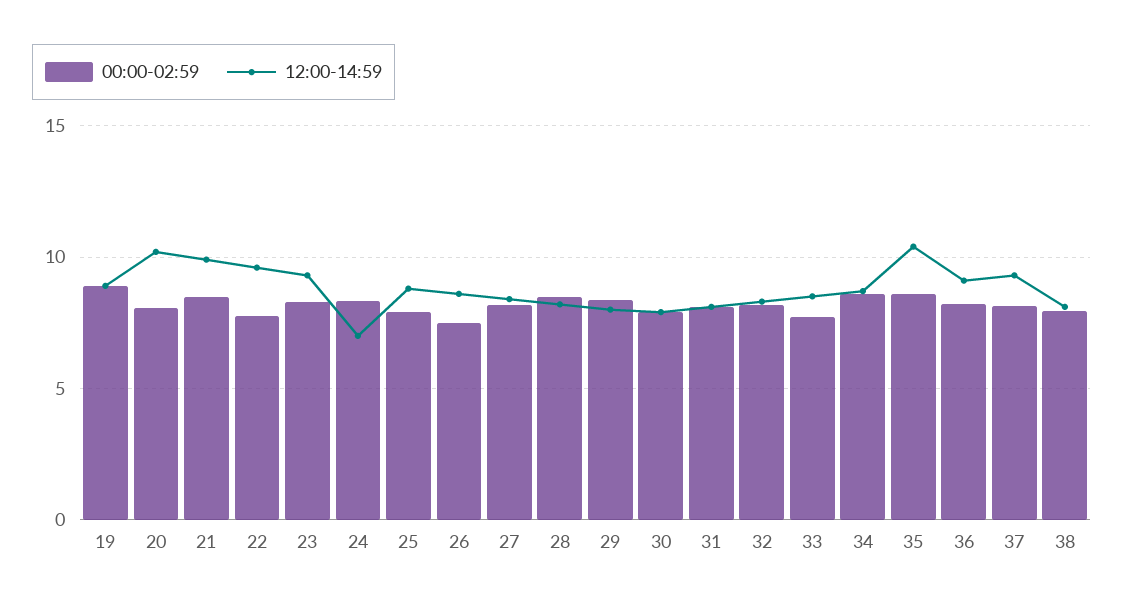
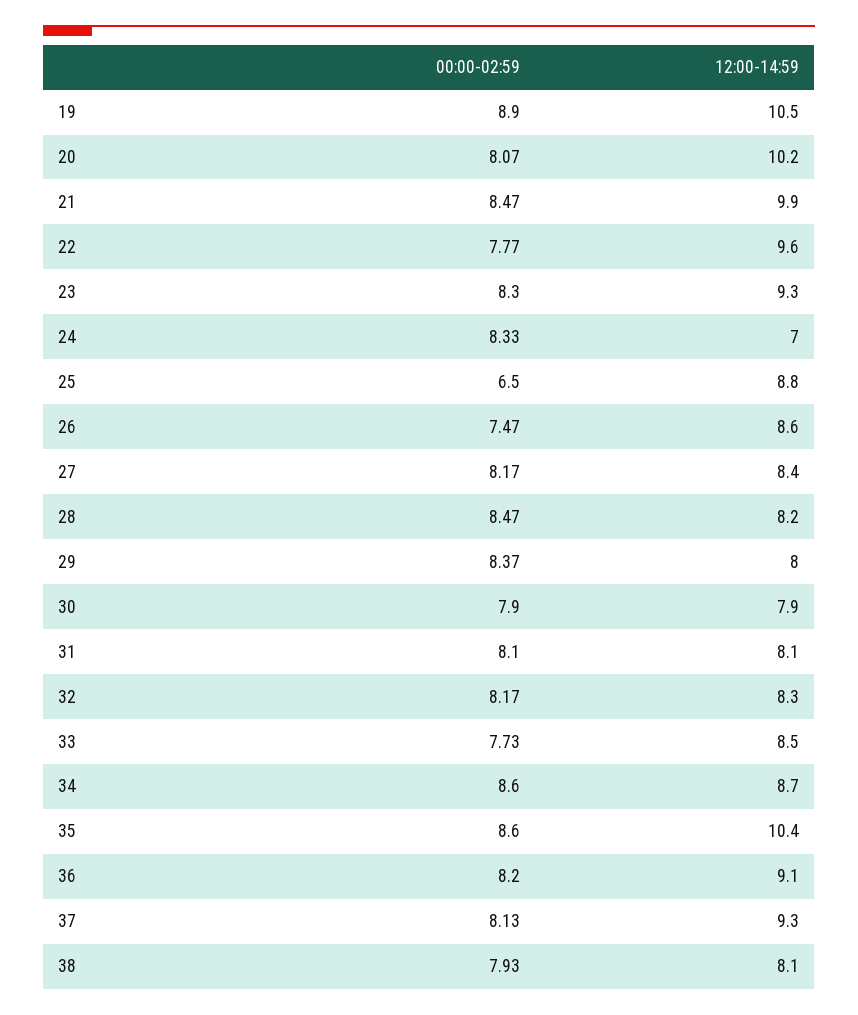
12:00-14:59, 19: 9 -> 10.5
00:00-02:59, 25: 8 -> 6.5

